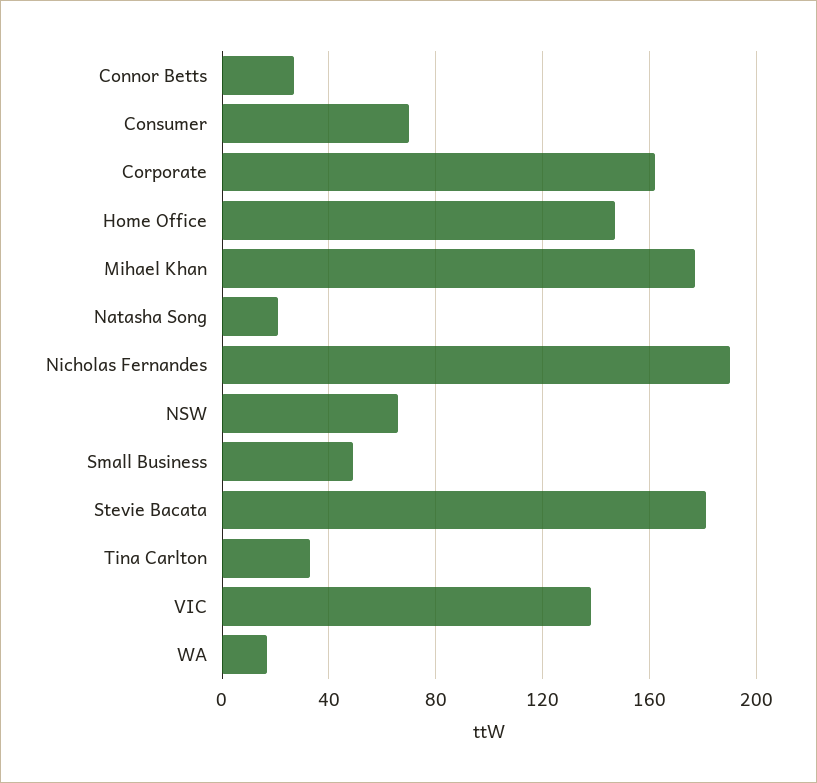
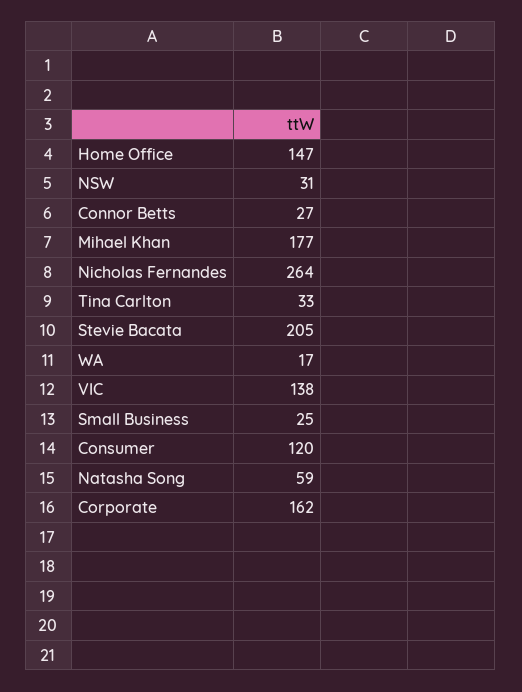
Consumer: 70 -> 120
Natasha Song: 20 -> 59
Nicholas Fernandes: 190 -> 264
NSW: 65 -> 31
Small Business: 50 -> 25
Stevie Bacata: 180 -> 205

